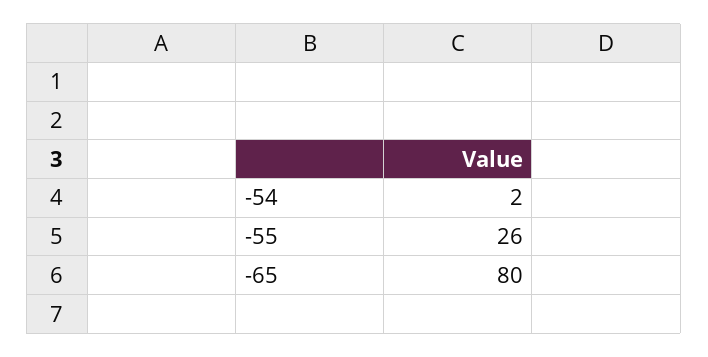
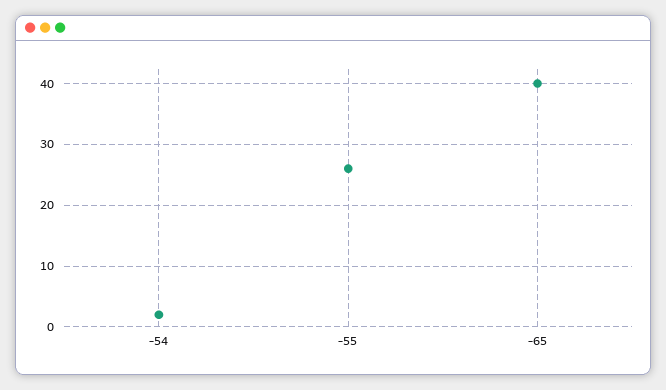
-65: 80 -> 40

